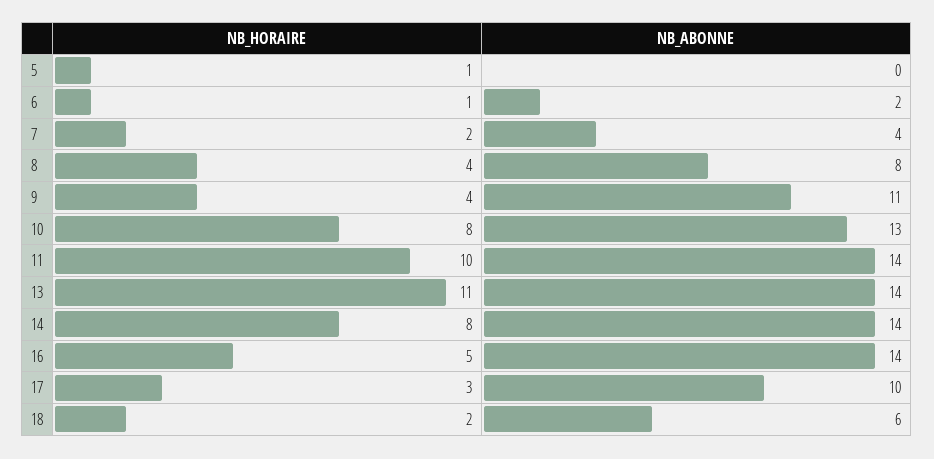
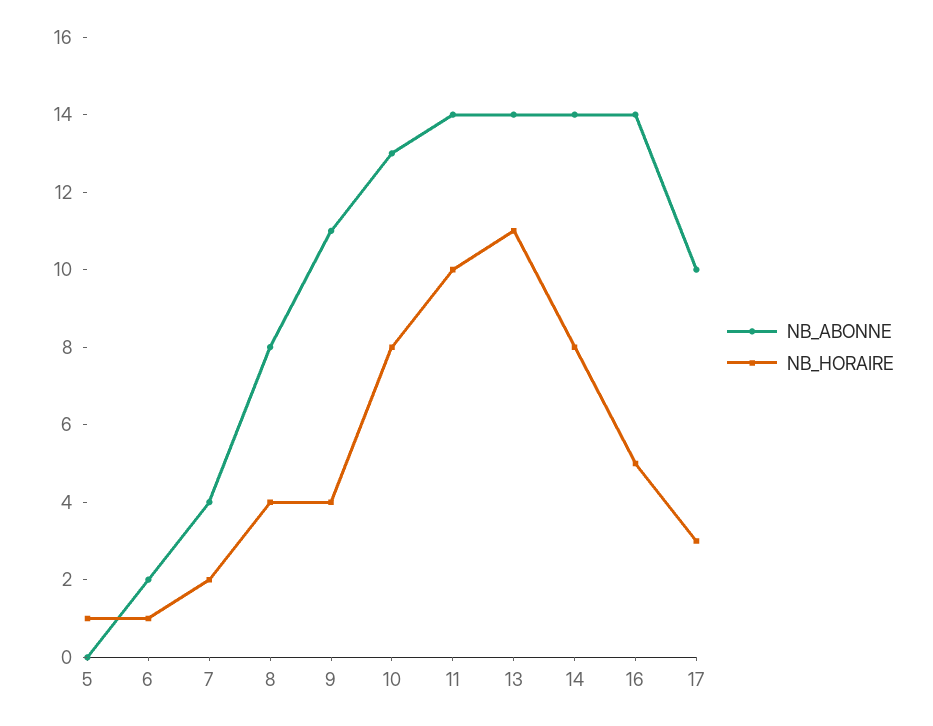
NB_HORAIRE, 18: 2 -> none
NB_ABONNE, 18: 6 -> none

